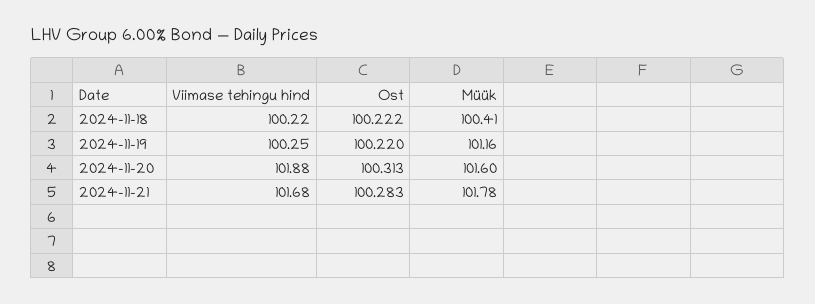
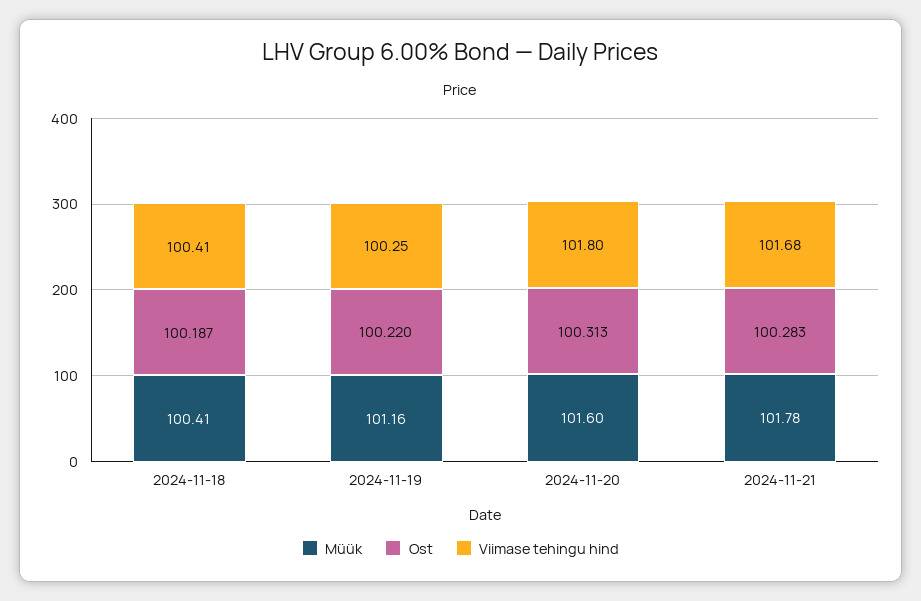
Viimase tehingu hind, 2024-11-18: 100.22 -> 100.41
Ost, 2024-11-18: 100.222 -> 100.187
Viimase tehingu hind, 2024-11-20: 101.88 -> 101.8

